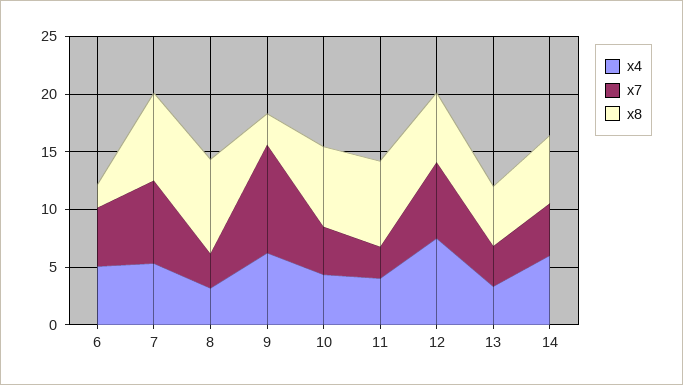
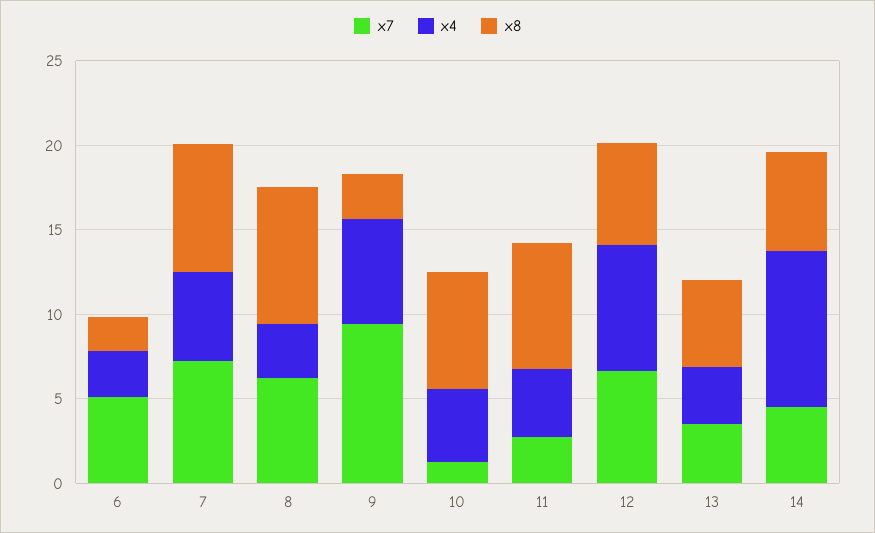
x4, 6: 5 -> 3
x7, 8: 3 -> 6
x7, 10: 4 -> 1
x4, 14: 6 -> 9

